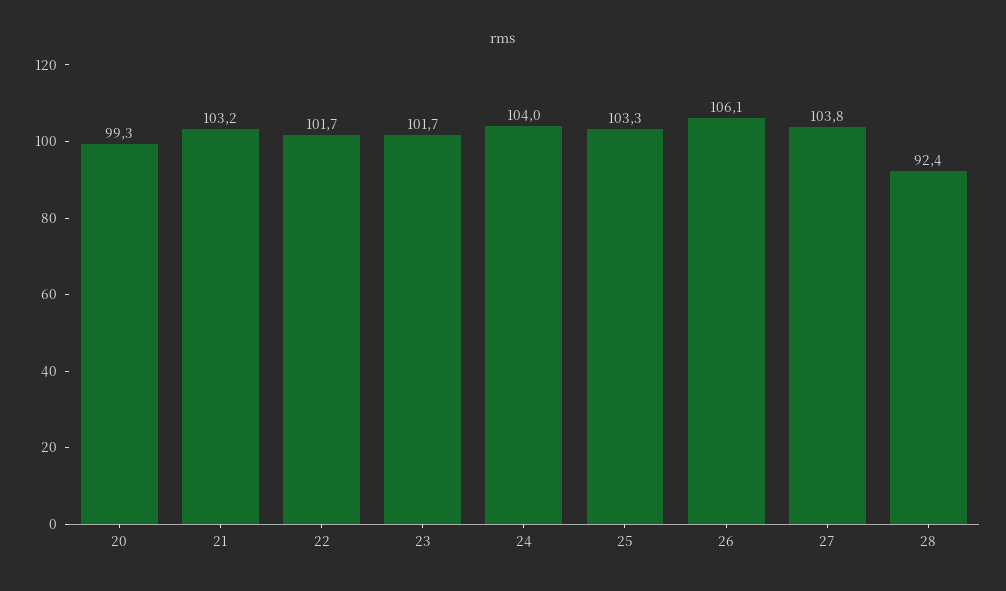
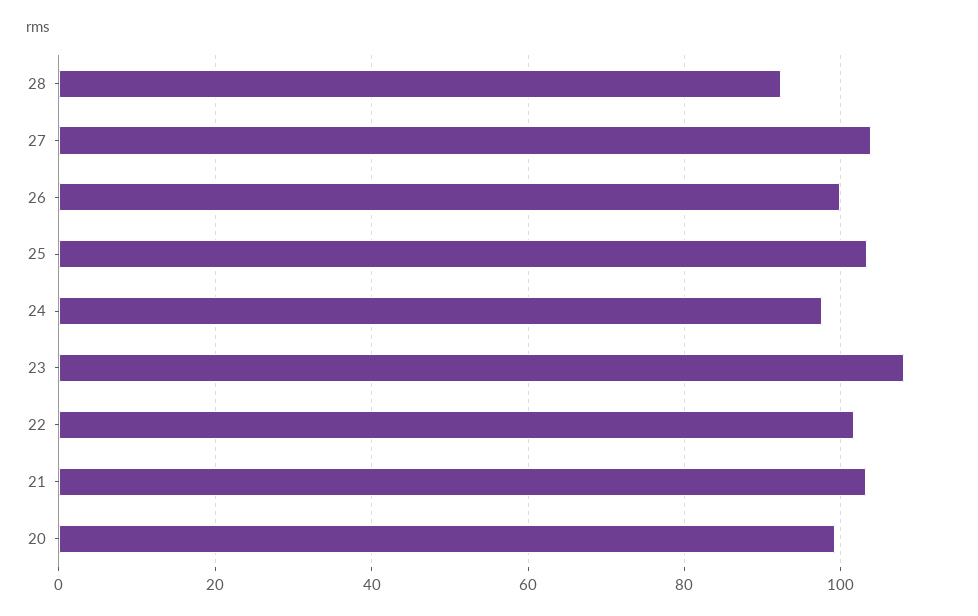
23: 101.7 -> 108
24: 104 -> 98
26: 106.1 -> 100

